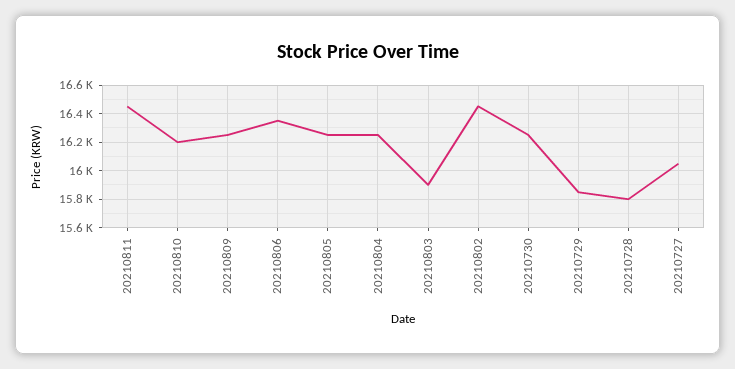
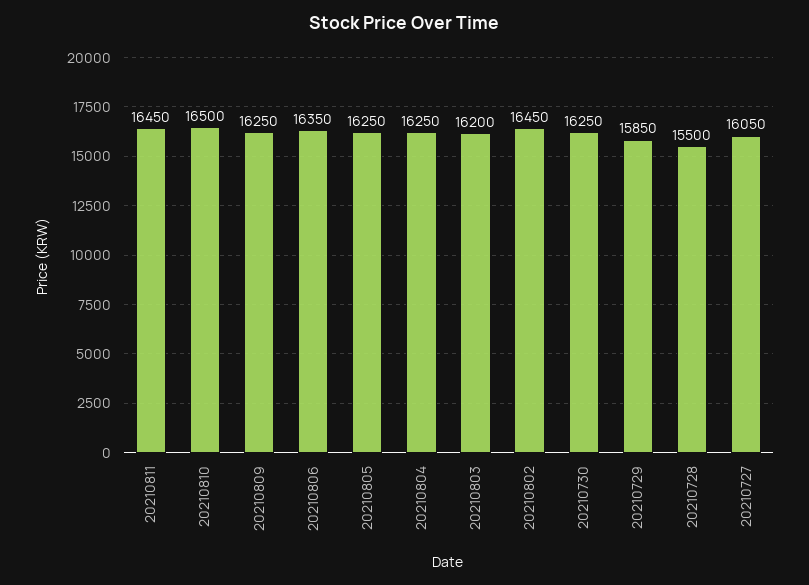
20210810: 16200 -> 16500
20210803: 15900 -> 16200
20210728: 15800 -> 15500

